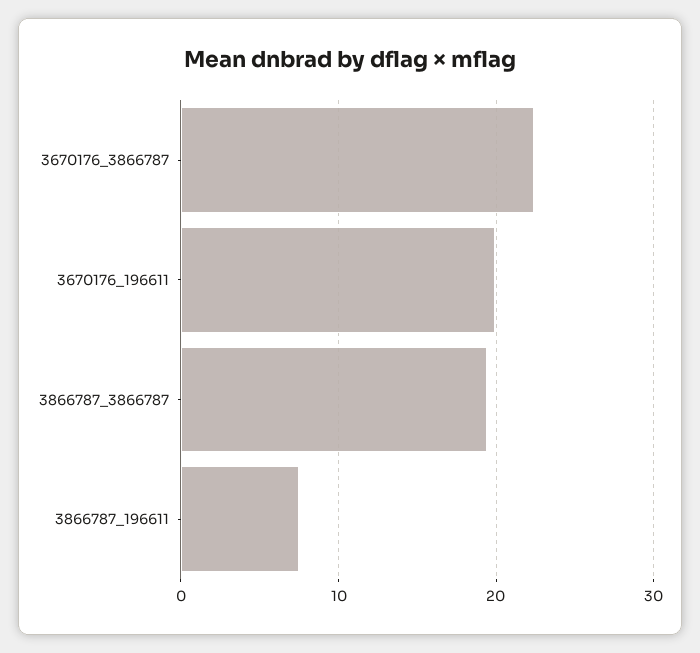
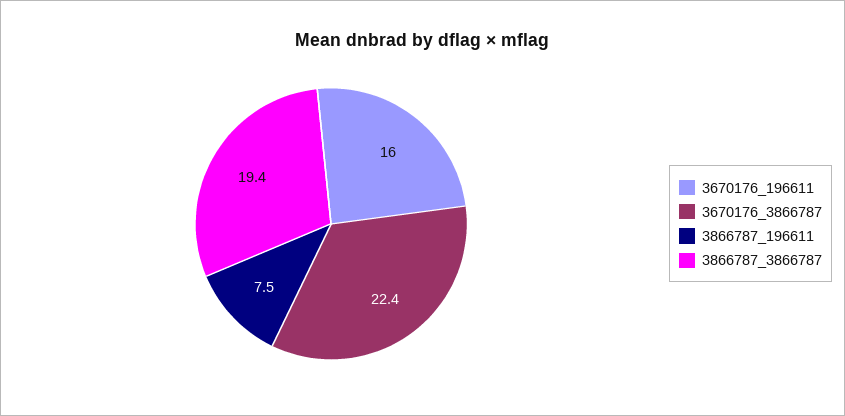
3670176_196611: 20 -> 16

